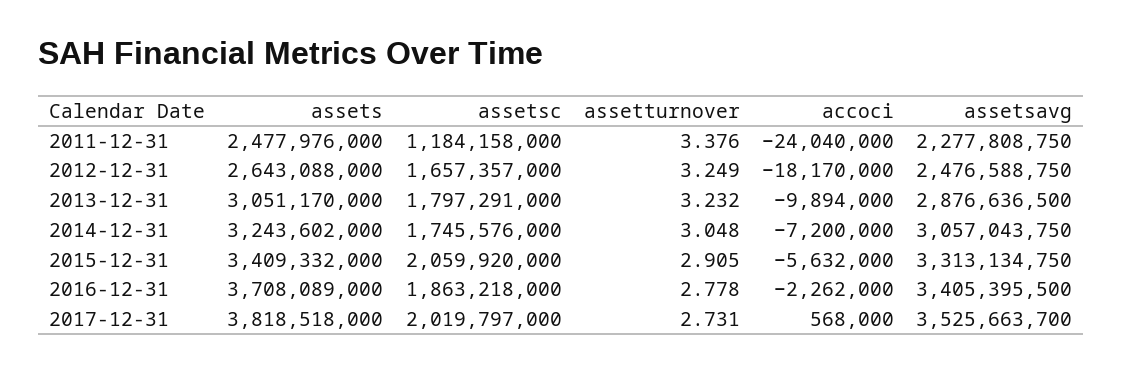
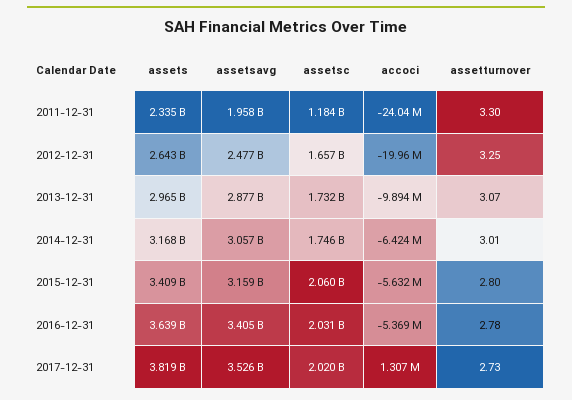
assets, 2011-12-31: 2477976000 -> 2335000000
assetturnover, 2011-12-31: 3.376 -> 3.3
assetsavg, 2011-12-31: 2277808750 -> 1958000000
accoci, 2012-12-31: -18170000 -> -19960000
assets, 2013-12-31: 3051170000 -> 2965000000
assetsc, 2013-12-31: 1797291000 -> 1732000000
assetturnover, 2013-12-31: 3.232 -> 3.07
assets, 2014-12-31: 3243602000 -> 3168000000
assetturnover, 2014-12-31: 3.048 -> 3.01
accoci, 2014-12-31: -7200000 -> -6424000
assetturnover, 2015-12-31: 2.905 -> 2.8
assetsavg, 2015-12-31: 3313134750 -> 3159000000
assets, 2016-12-31: 3708089000 -> 3639000000
assetsc, 2016-12-31: 1863218000 -> 2031000000
accoci, 2016-12-31: -2262000 -> -5369000
accoci, 2017-12-31: 568000 -> 1307000

